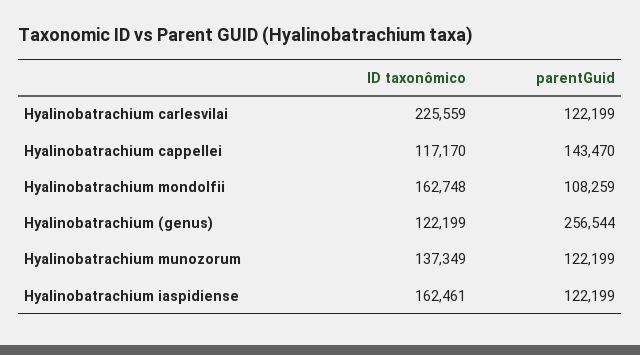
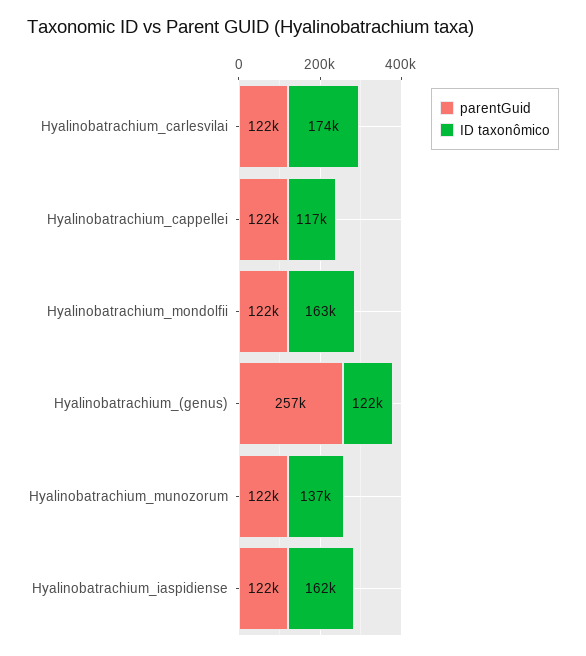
ID taxonômico, Hyalinobatrachium carlesvilai: 225559 -> 174000
parentGuid, Hyalinobatrachium cappellei: 143470 -> 122000
parentGuid, Hyalinobatrachium mondolfii: 108259 -> 122000

